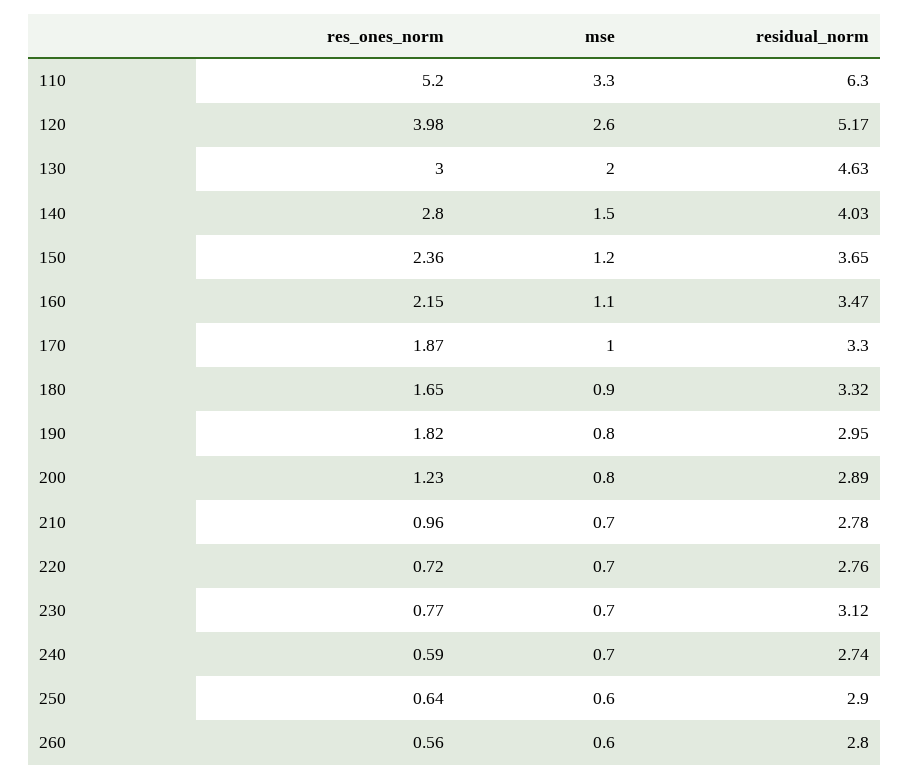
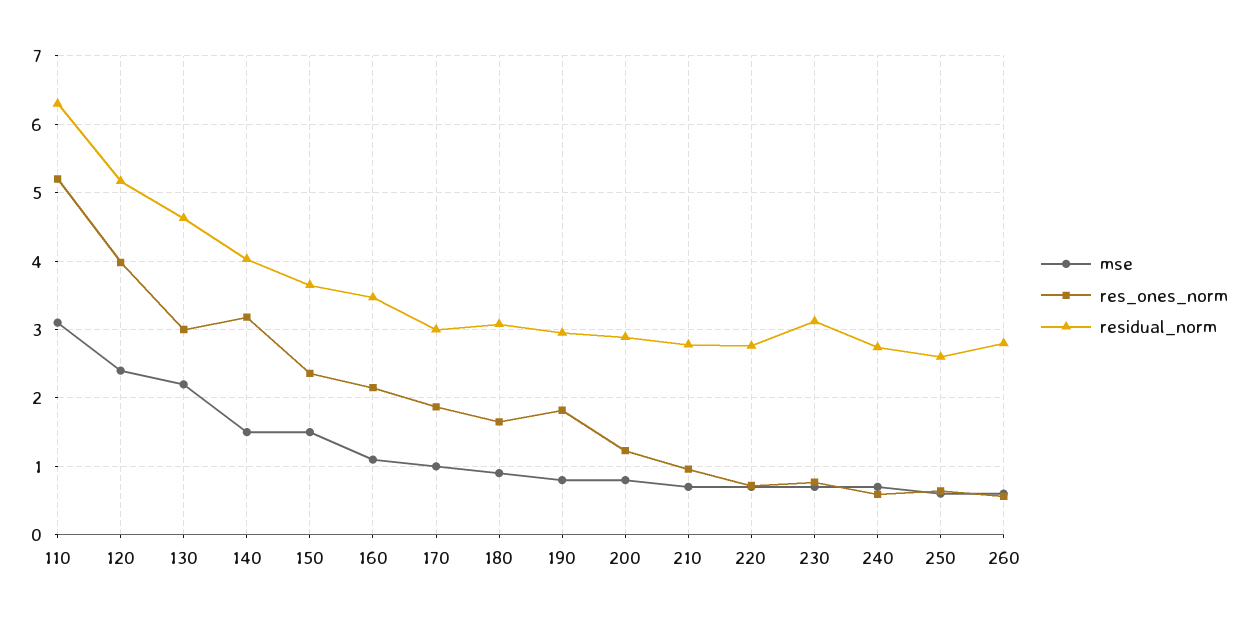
mse, 110: 3.3 -> 3.1
mse, 120: 2.6 -> 2.4
mse, 130: 2 -> 2.2
res_ones_norm, 140: 2.8 -> 3.2
mse, 150: 1.2 -> 1.5
residual_norm, 170: 3.3 -> 3
residual_norm, 180: 3.32 -> 3.1
residual_norm, 250: 2.9 -> 2.6

